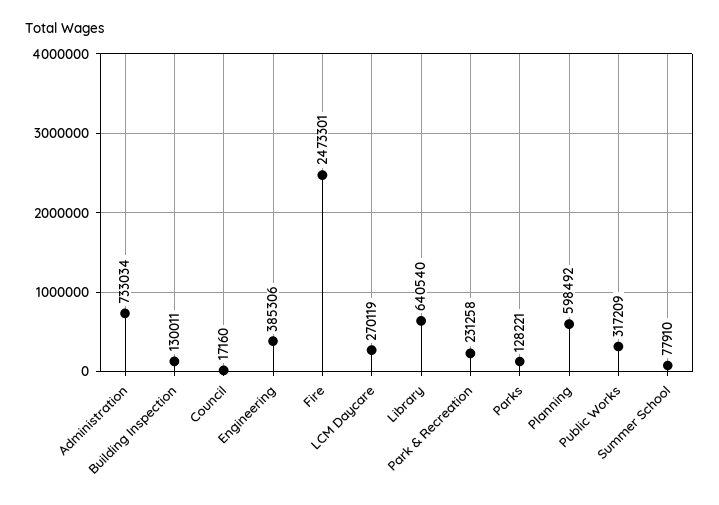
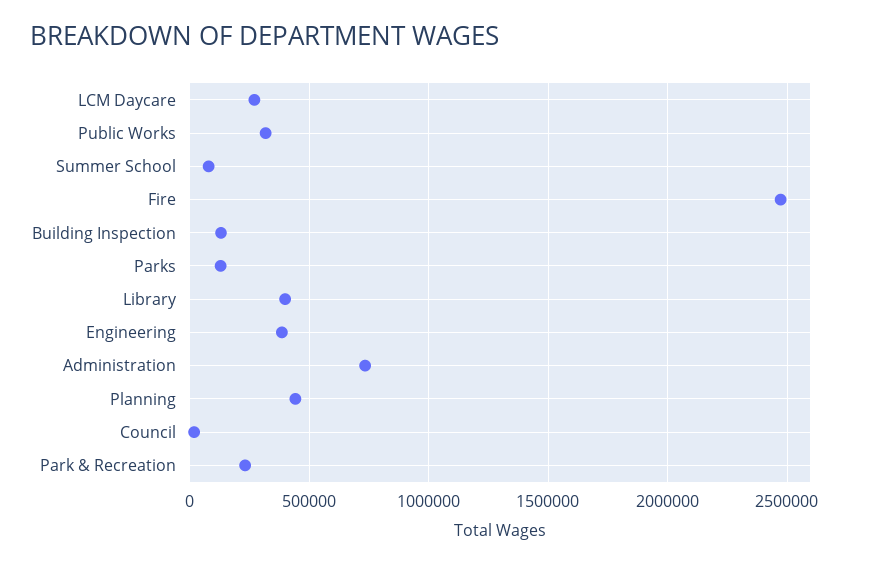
Library: 640540 -> 400000
Planning: 598492 -> 450000

